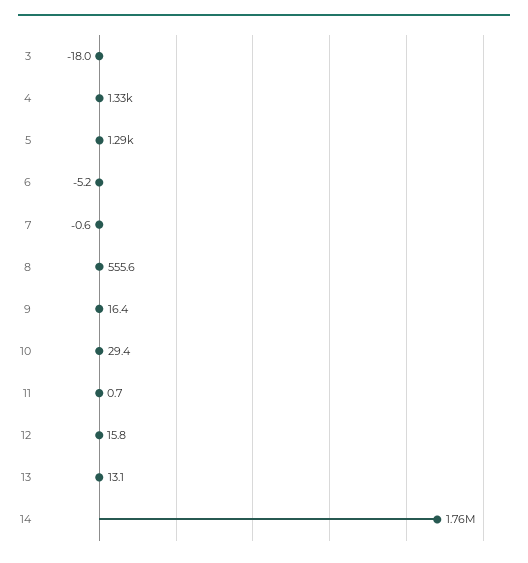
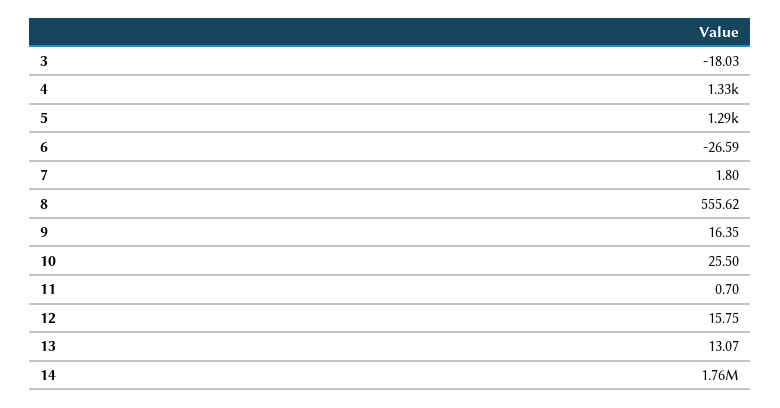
6: -5.2 -> -26.59
7: -0.6 -> 1.8
10: 29.4 -> 25.5

